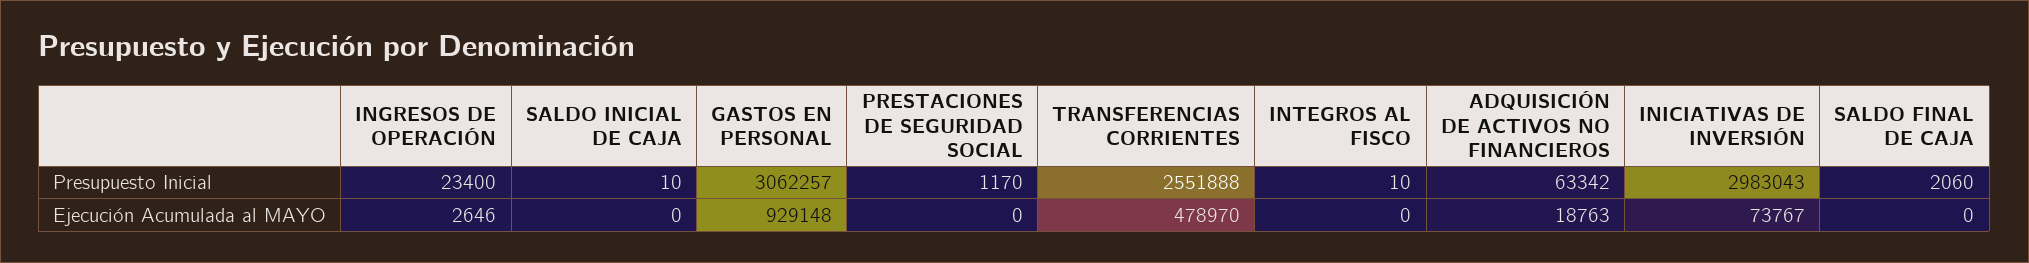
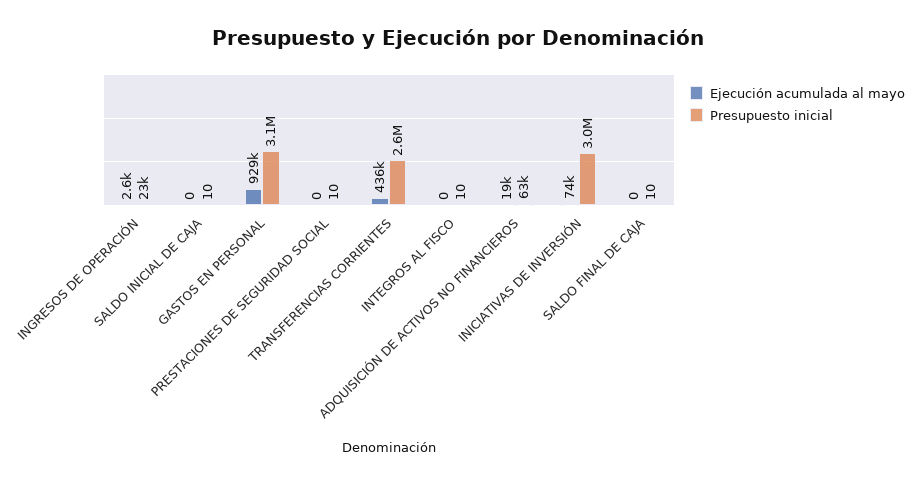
Presupuesto Inicial, PRESTACIONES DE SEGURIDAD SOCIAL: 1170 -> 10
Presupuesto Inicial, SALDO FINAL DE CAJA: 2060 -> 10
Ejecución Acumulada al MAYO, TRANSFERENCIAS CORRIENTES: 478970 -> 436000

